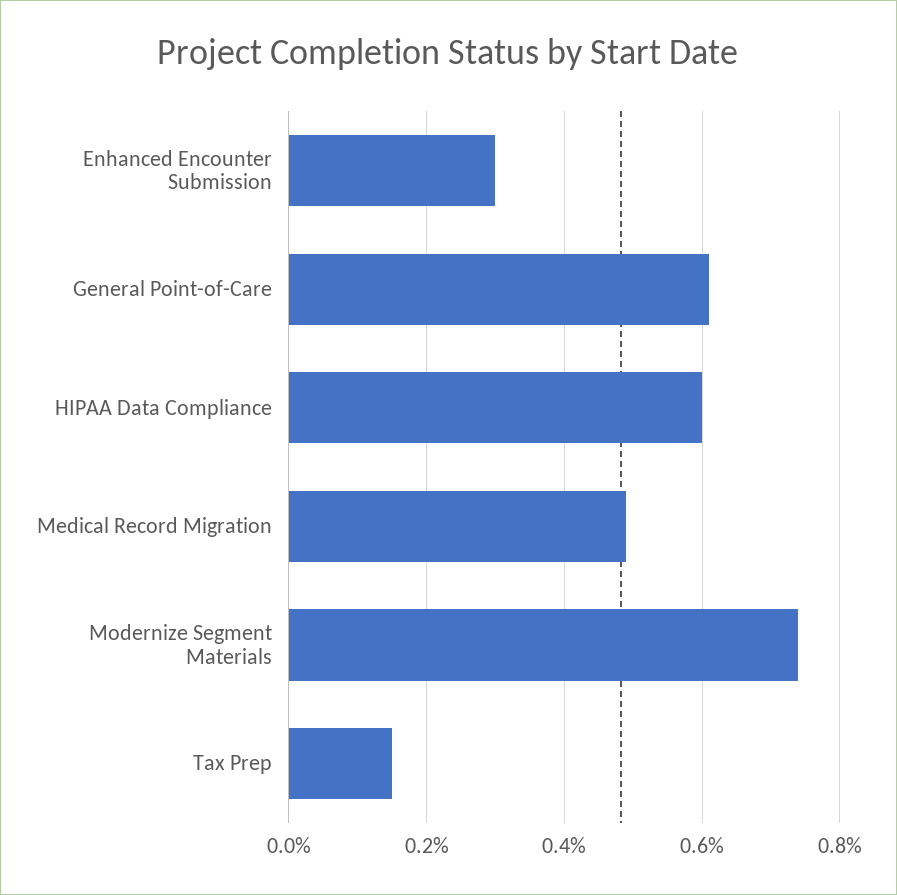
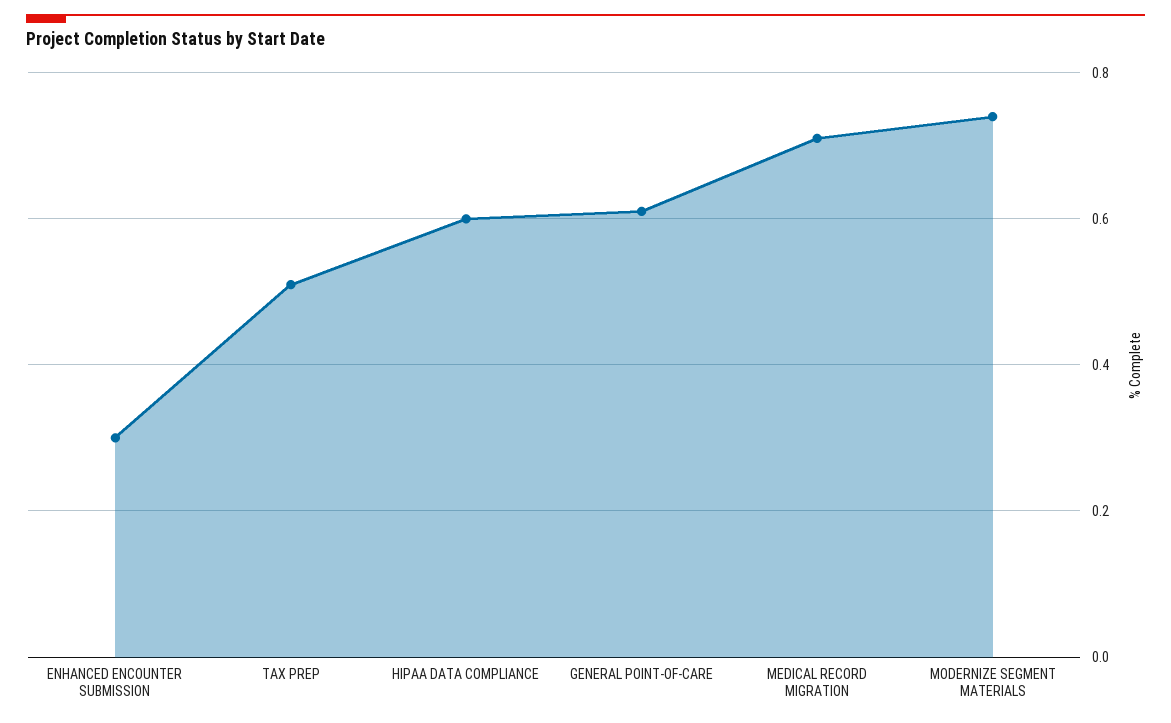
Medical Record Migration: 0.5 -> 0.7
Tax Prep: 0.15 -> 0.5

